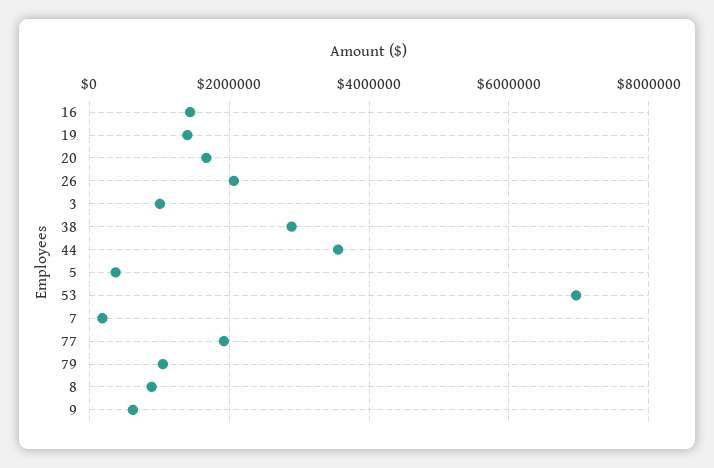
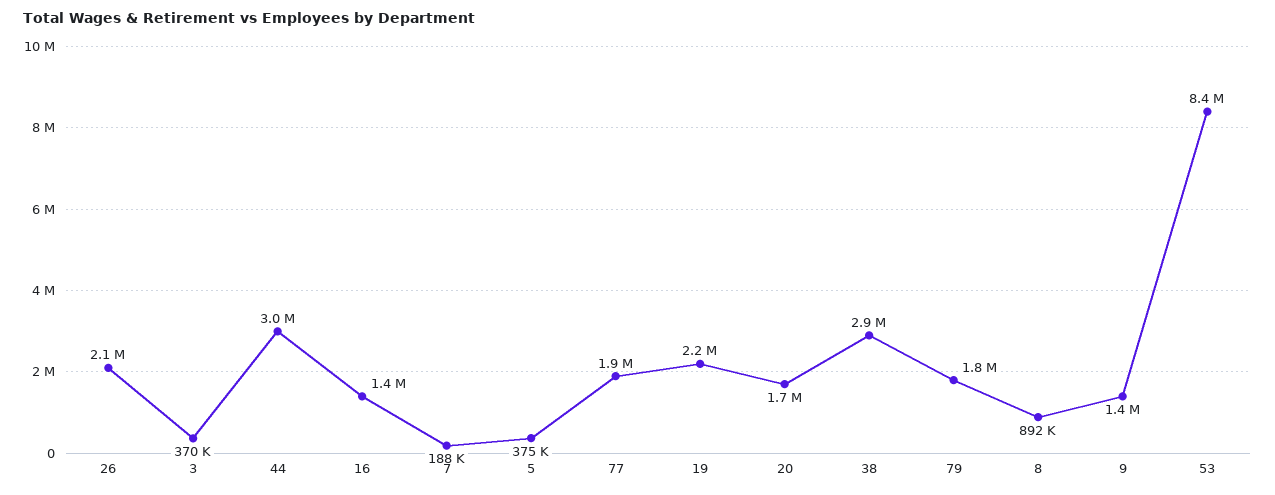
19: 1400000 -> 2200000
3: 1000000 -> 370000
44: 3600000 -> 3000000
53: 7000000 -> 8400000
79: 1000000 -> 1800000
9: 600000 -> 1400000

